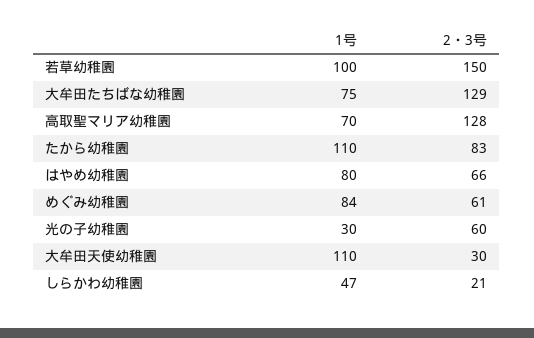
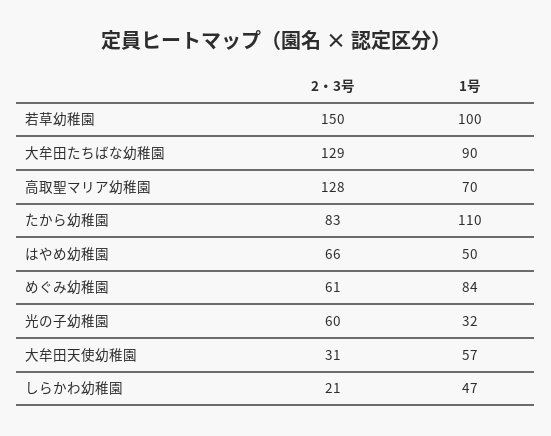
1号, 大牟田たちばな幼稚園: 75 -> 90
1号, はやめ幼稚園: 80 -> 50
1号, 光の子幼稚園: 30 -> 32
1号, 大牟田天使幼稚園: 110 -> 57
2・3号, 大牟田天使幼稚園: 30 -> 31

